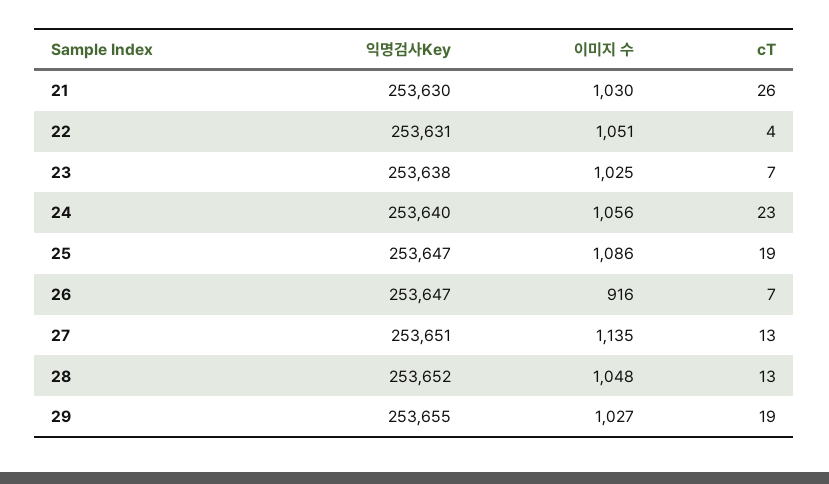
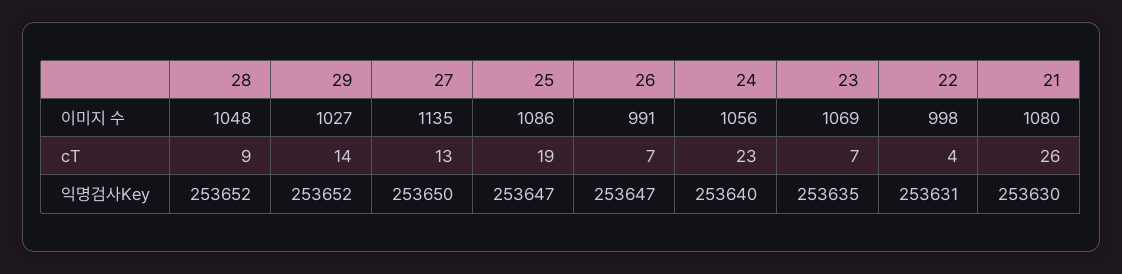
이미지 수, 21: 1030 -> 1080
이미지 수, 22: 1051 -> 998
익명검사Key, 23: 253638 -> 253635
이미지 수, 23: 1025 -> 1069
이미지 수, 26: 916 -> 991
익명검사Key, 27: 253651 -> 253650
cT, 28: 13 -> 9
익명검사Key, 29: 253655 -> 253652
cT, 29: 19 -> 14

